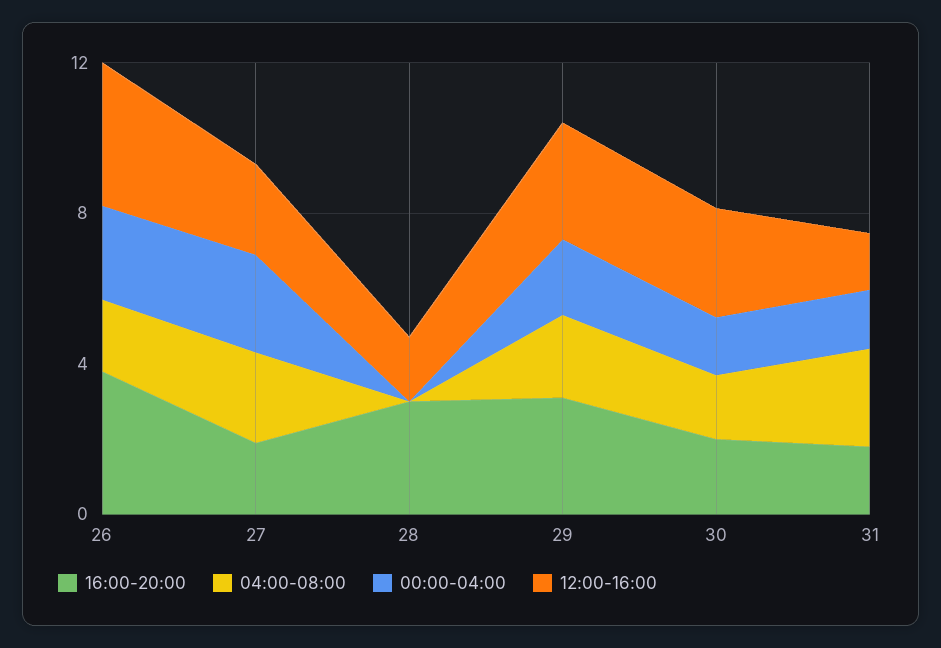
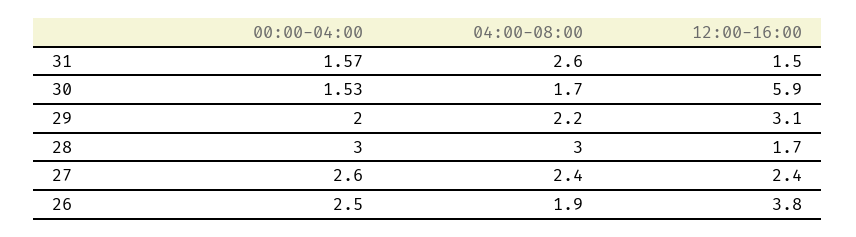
16:00-20:00, 26: 4 -> none
16:00-20:00, 27: 2 -> none
16:00-20:00, 28: 3 -> none
04:00-08:00, 28: 0 -> 3
00:00-04:00, 28: 0 -> 3
16:00-20:00, 29: 3 -> none
16:00-20:00, 30: 2 -> none
12:00-16:00, 30: 3 -> 5.9
16:00-20:00, 31: 2 -> none

